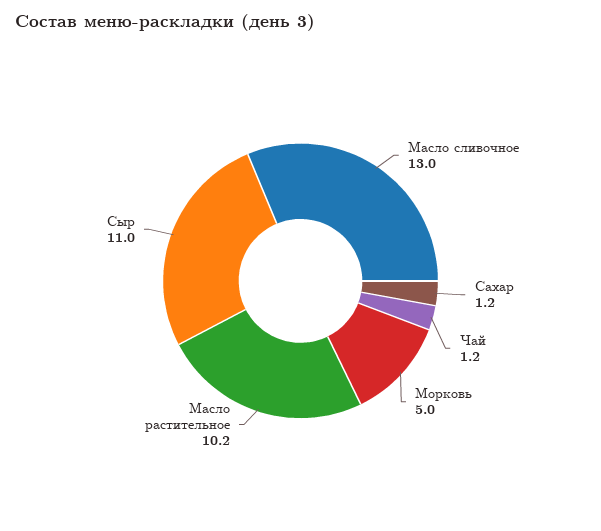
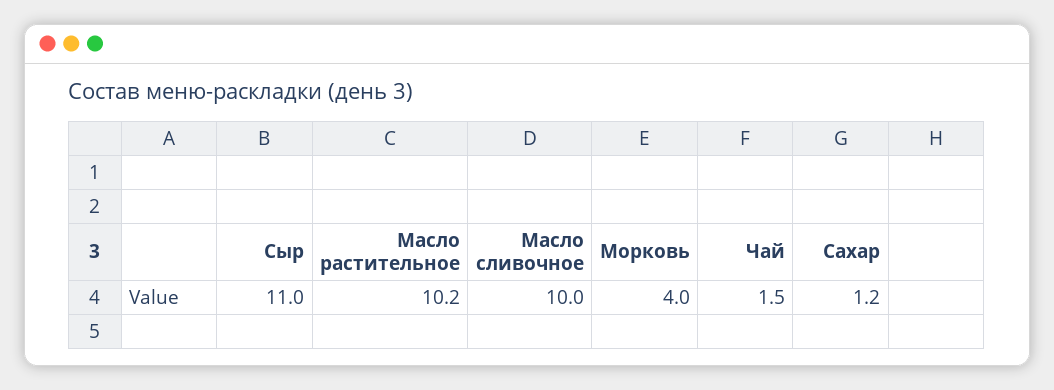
Масло сливочное: 13 -> 10
Чай: 1.2 -> 1.5
Морковь: 5 -> 4

